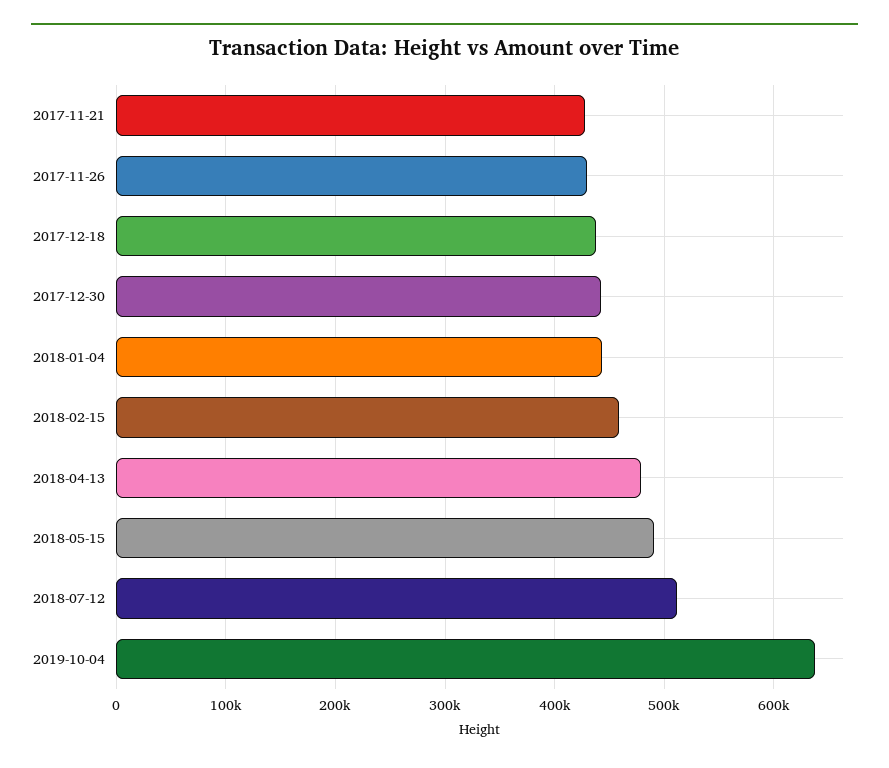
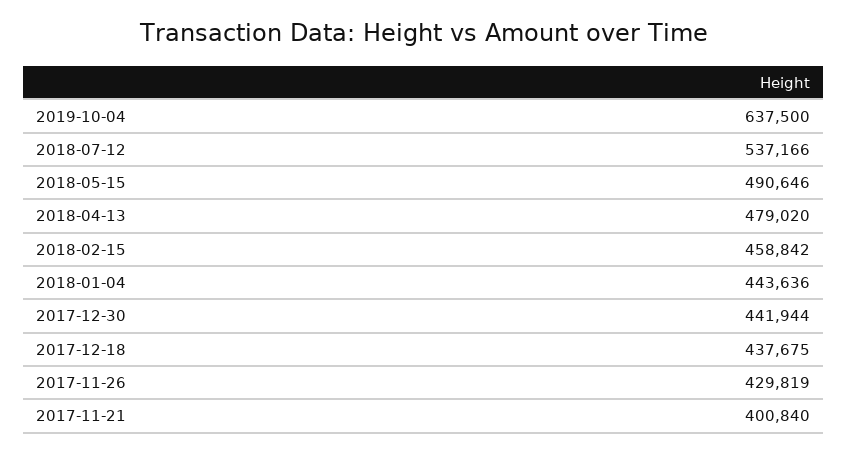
2017-11-21: 430000 -> 400840
2018-07-12: 510000 -> 537166

